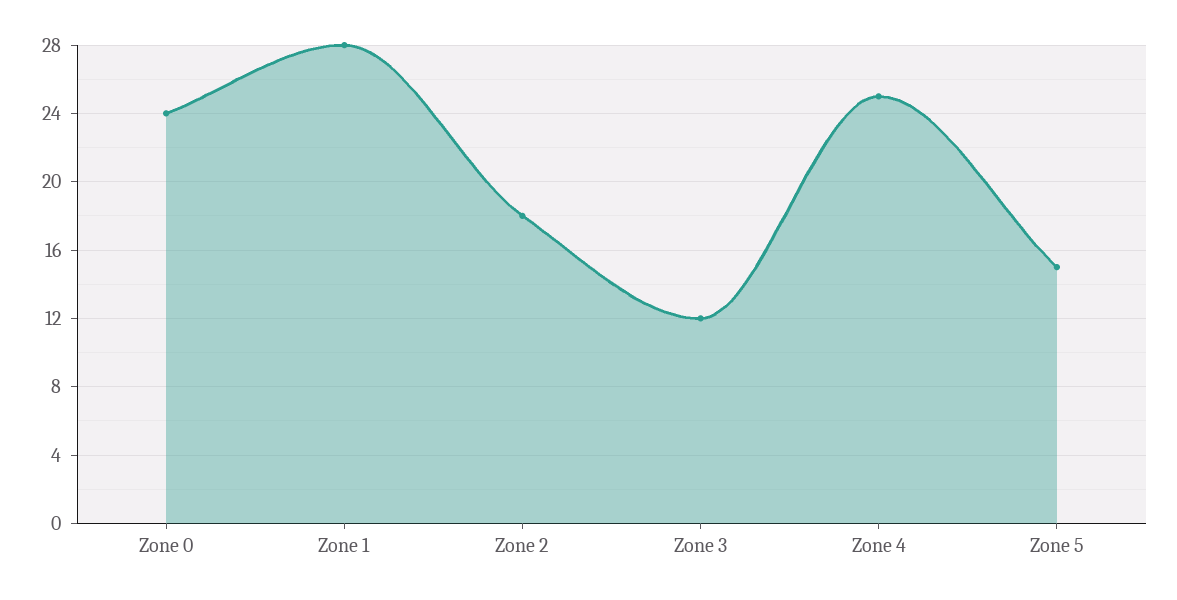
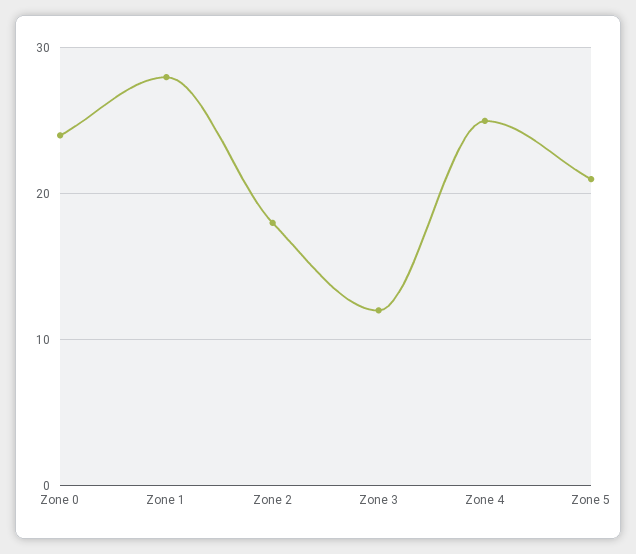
Zone 5: 15 -> 21

